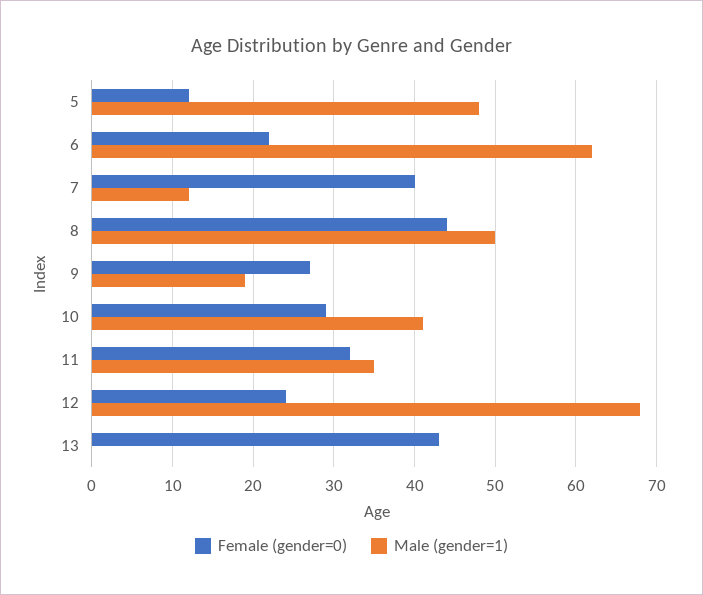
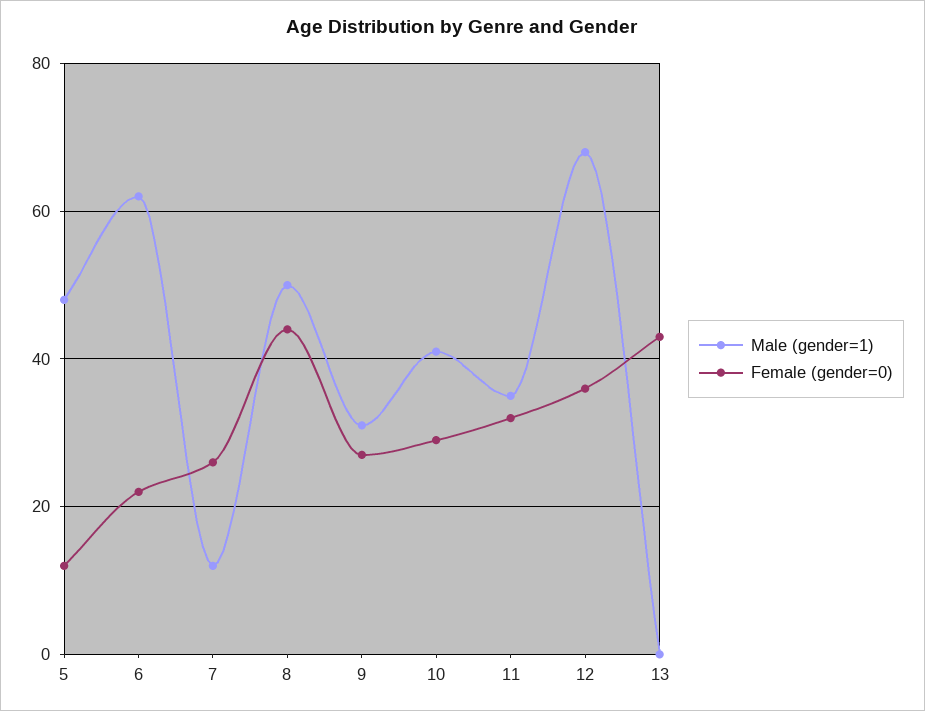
Female (gender=0), 7: 40 -> 25
Male (gender=1), 9: 19 -> 30
Female (gender=0), 12: 24 -> 35

